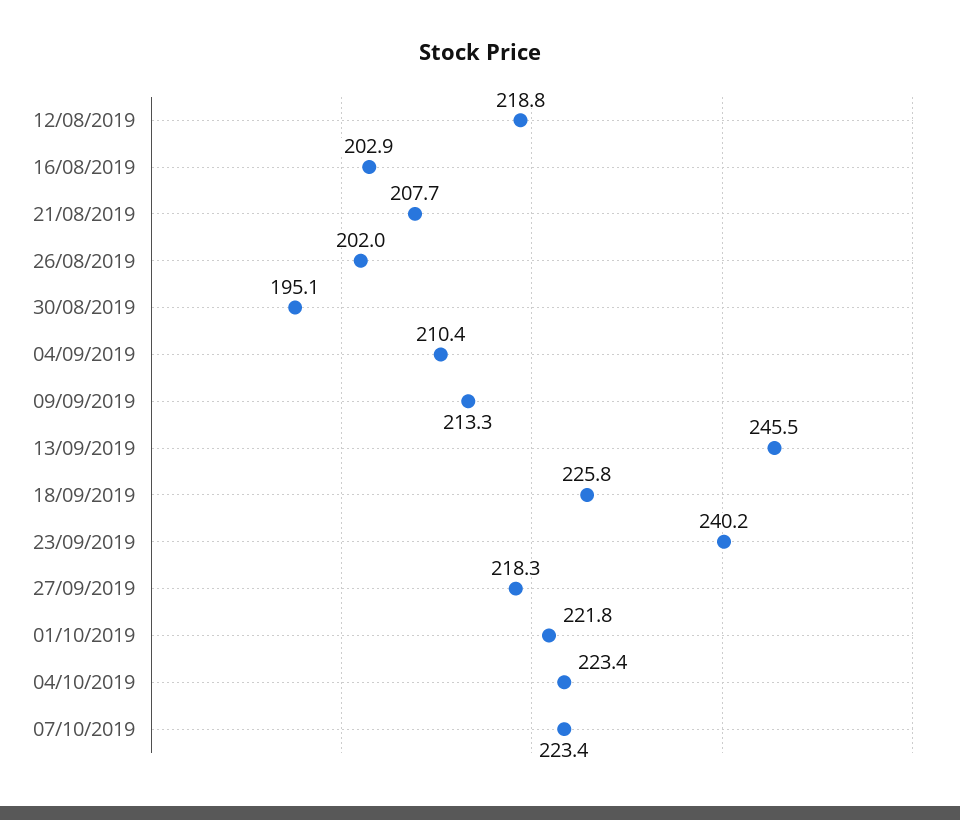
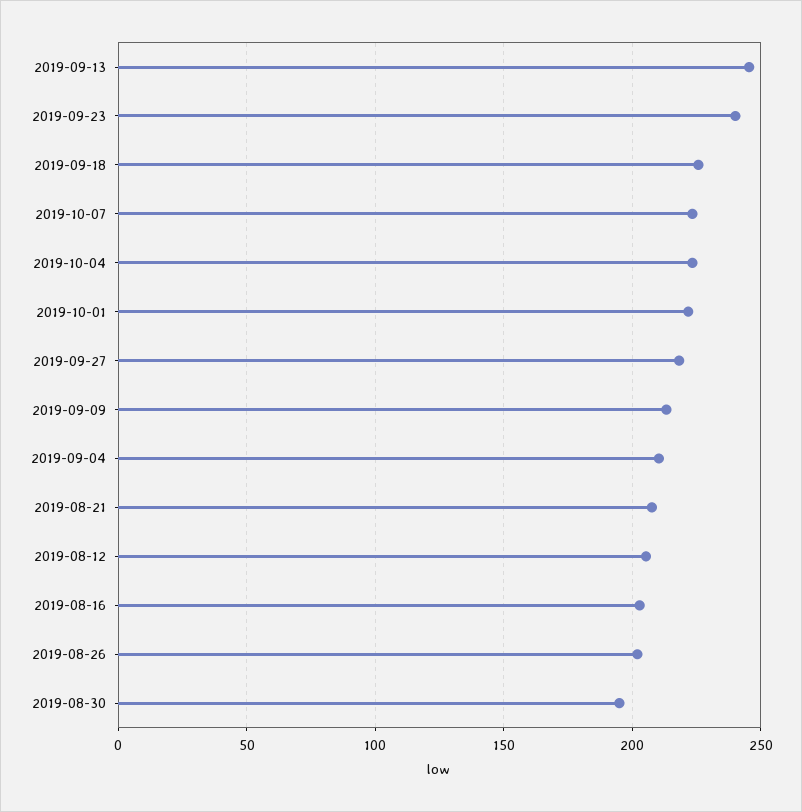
12/08/2019: 218.8 -> 205

